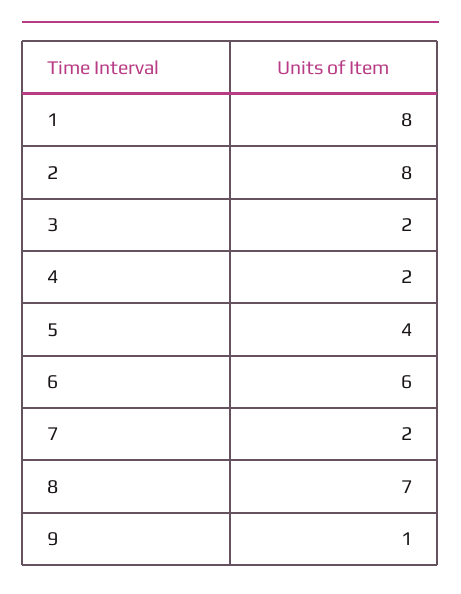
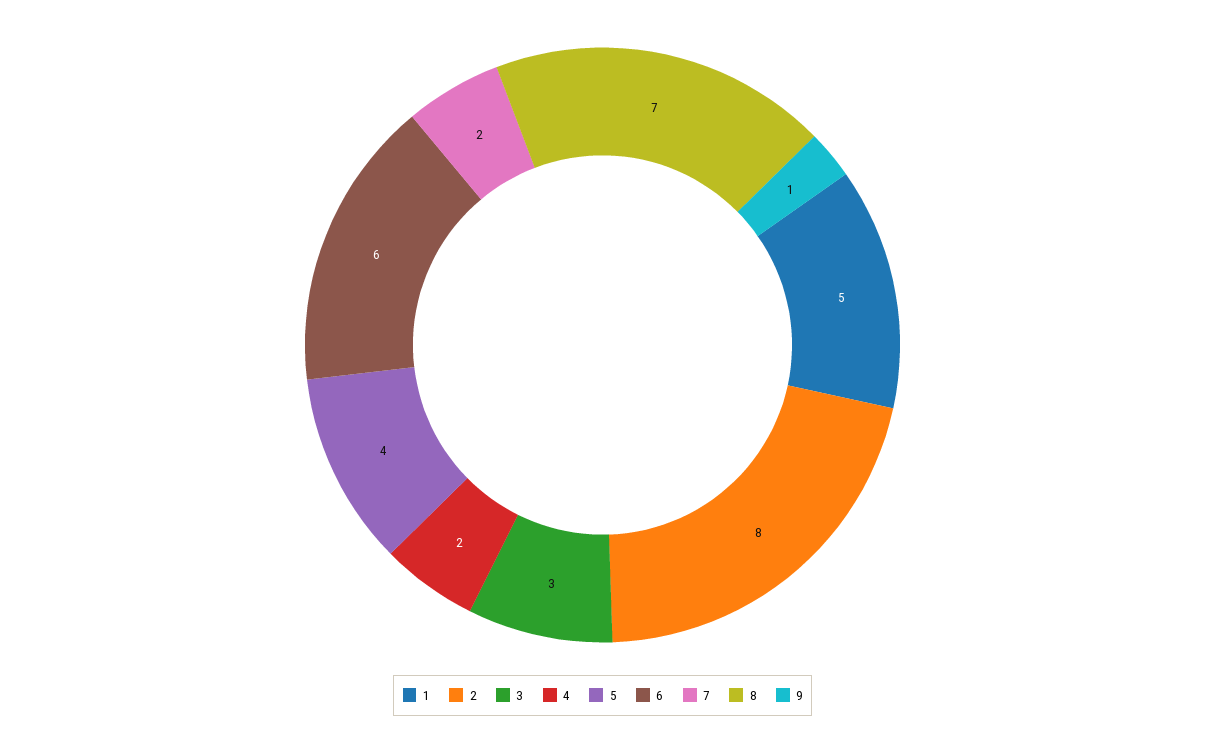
1: 8 -> 5
3: 2 -> 3

